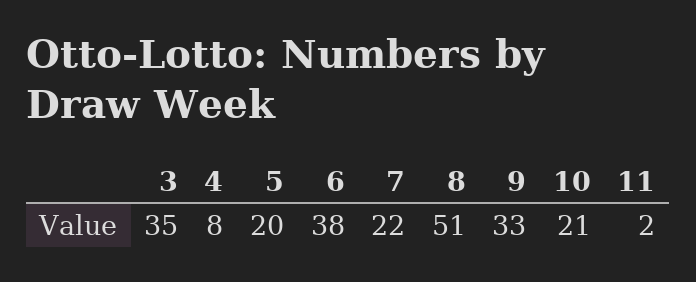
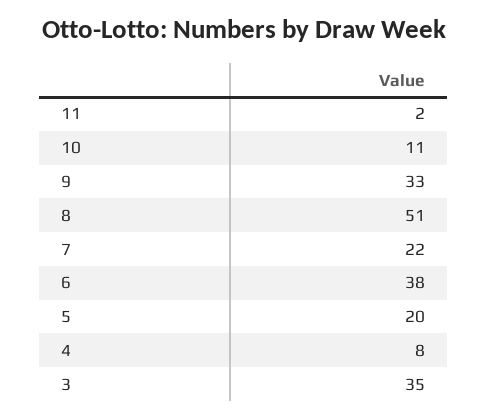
10: 21 -> 11

